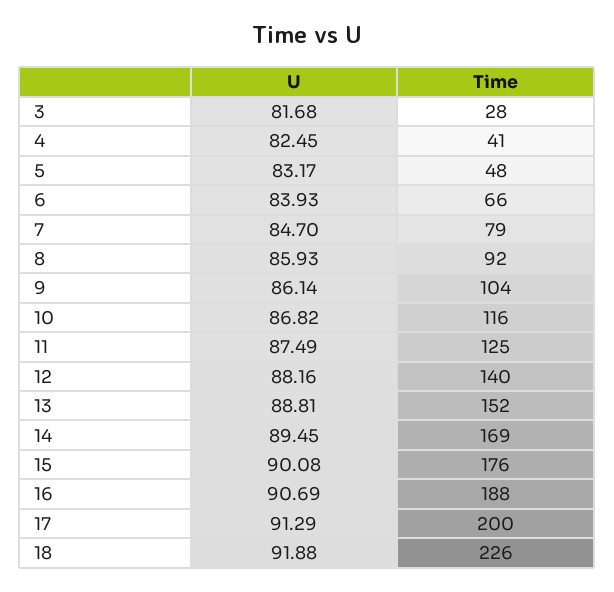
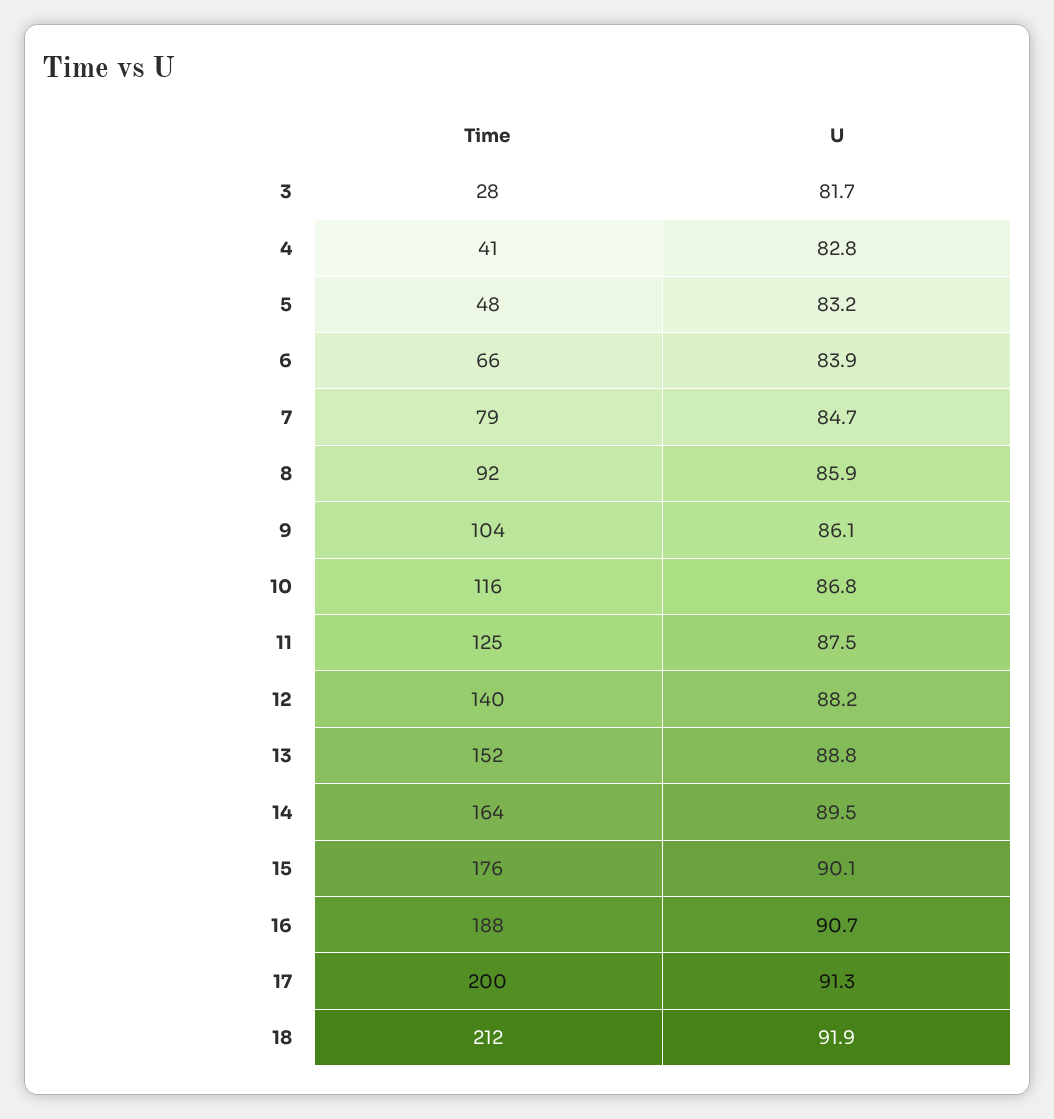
U, 4: 82.45 -> 82.8
Time, 14: 169 -> 164
Time, 18: 226 -> 212

